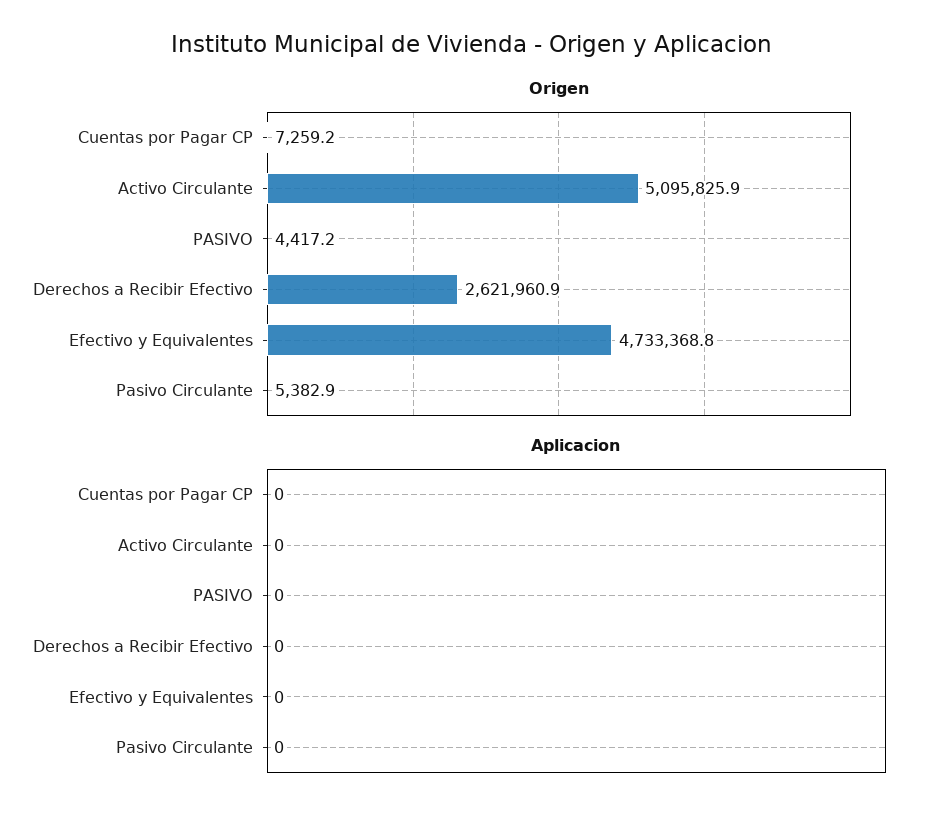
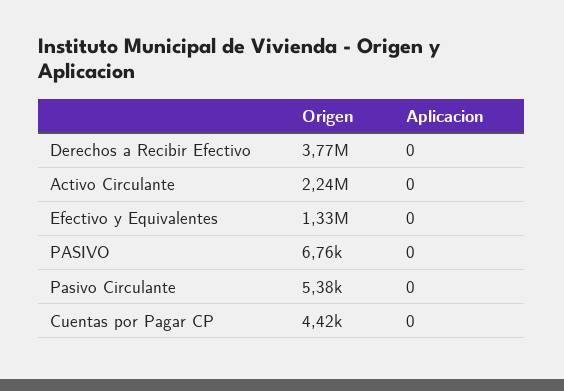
Origen, Cuentas por Pagar CP: 7259.2 -> 4420
Origen, Activo Circulante: 5095825.9 -> 2240000
Origen, PASIVO: 4417.2 -> 6760
Origen, Derechos a Recibir Efectivo: 2621960.9 -> 3770000
Origen, Efectivo y Equivalentes: 4733368.8 -> 1330000

